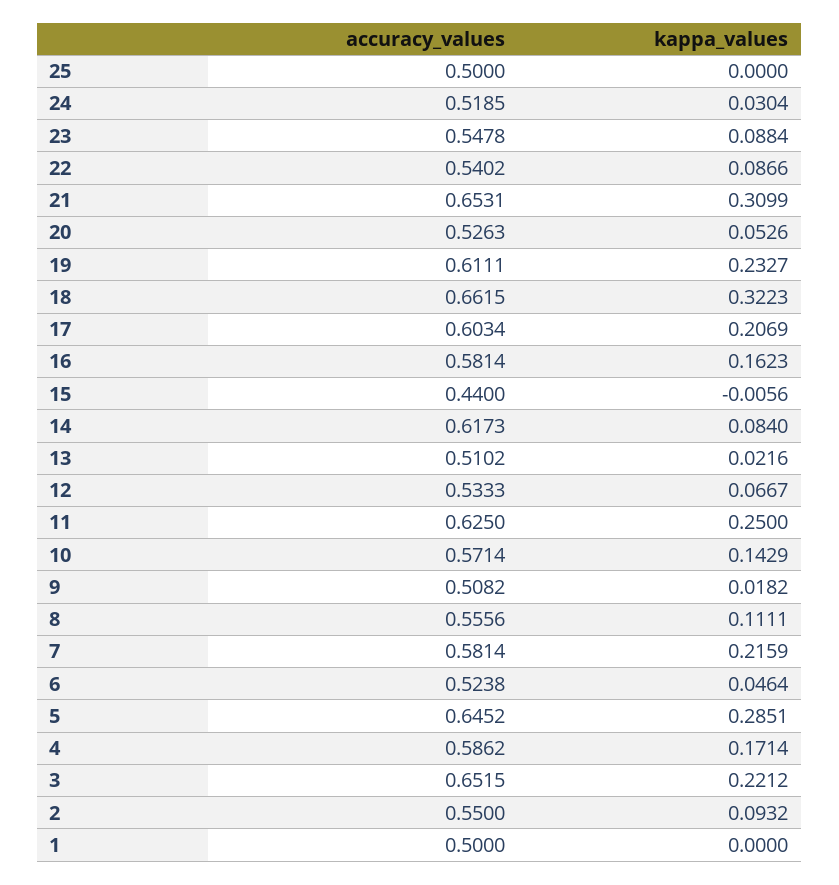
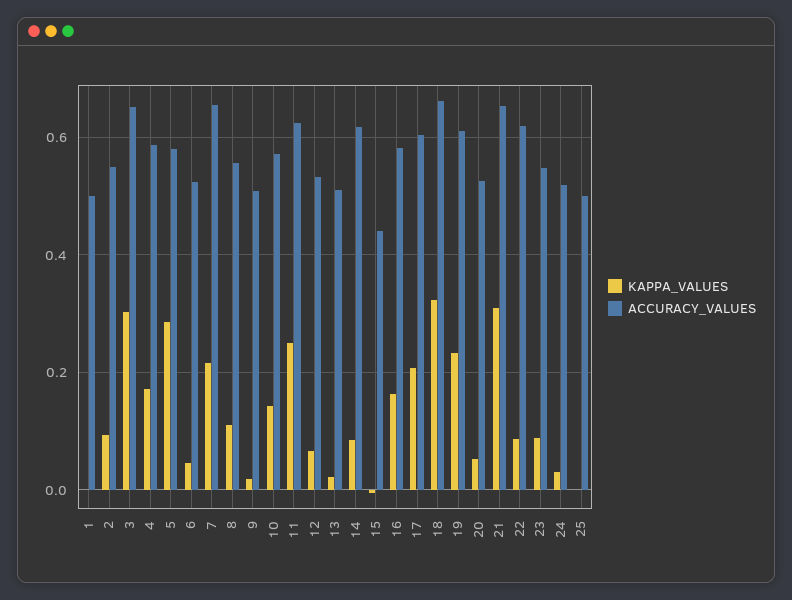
accuracy_values, 22: 0.5402 -> 0.62
accuracy_values, 7: 0.5814 -> 0.66
accuracy_values, 5: 0.6452 -> 0.58
kappa_values, 3: 0.2212 -> 0.3

